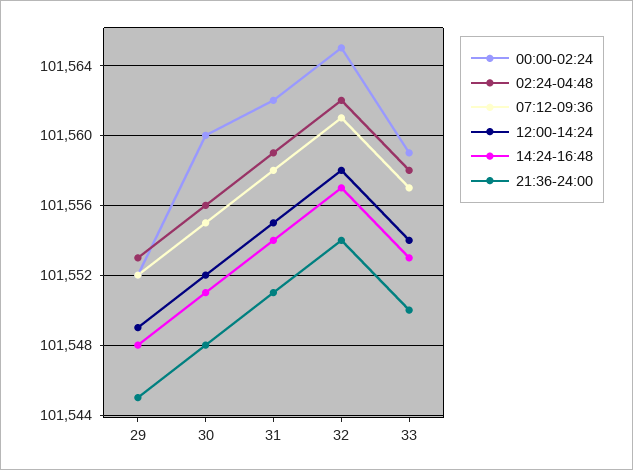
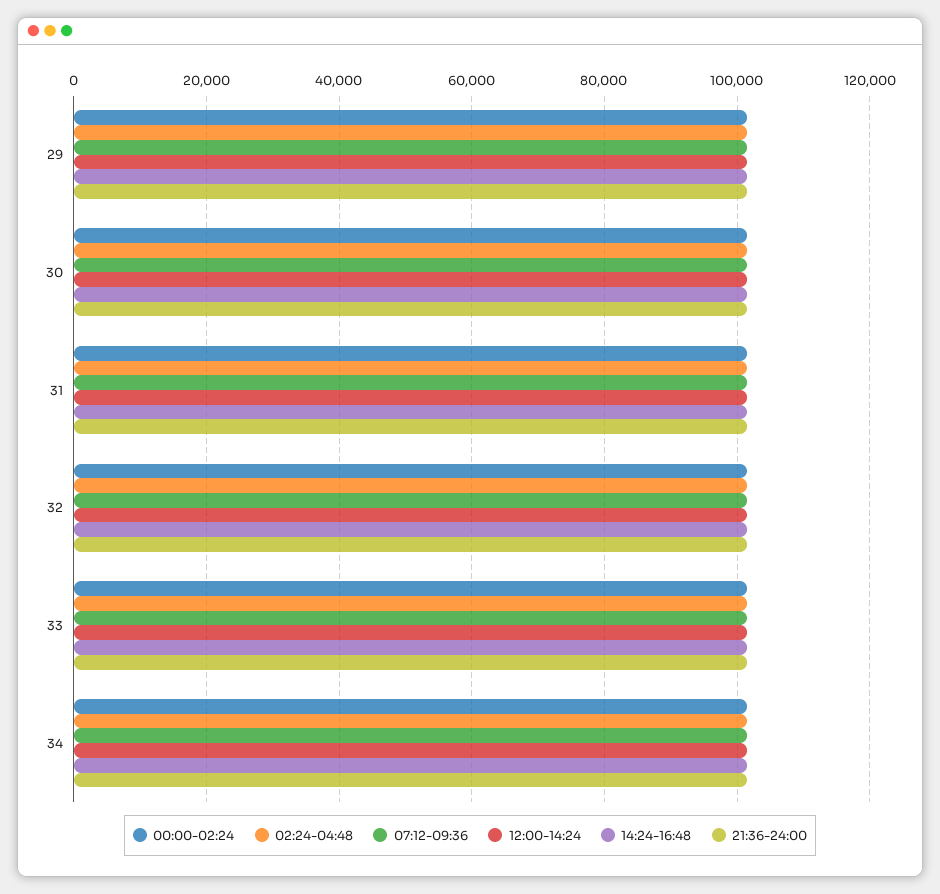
00:00-02:24, 34: none -> 102000
02:24-04:48, 34: none -> 102000
07:12-09:36, 34: none -> 102000
12:00-14:24, 34: none -> 102000
14:24-16:48, 34: none -> 102000
21:36-24:00, 34: none -> 102000

